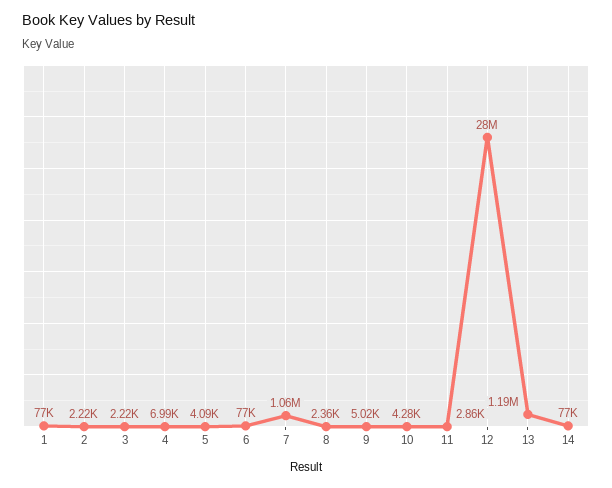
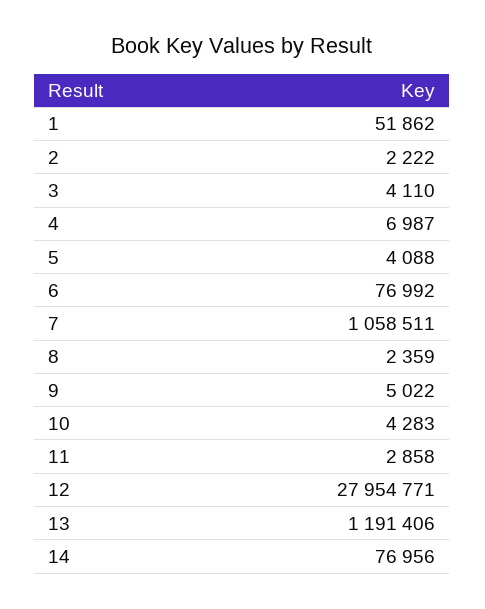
1: 77000 -> 51862
3: 2220 -> 4110

